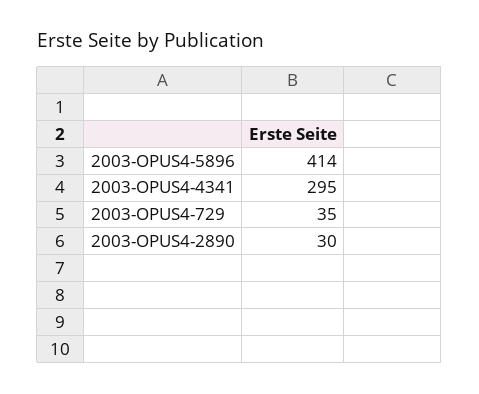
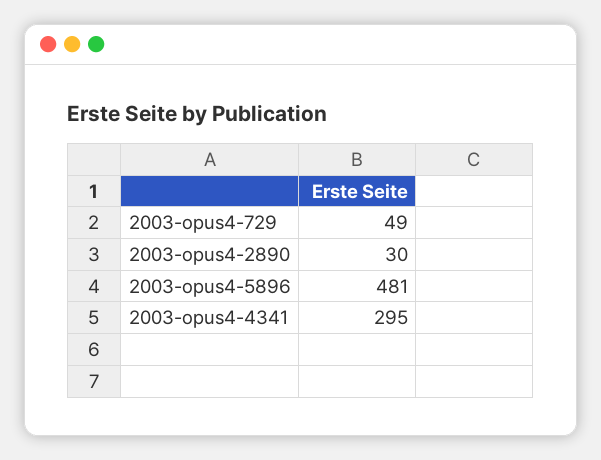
2003-OPUS4-5896: 414 -> 481
2003-OPUS4-729: 35 -> 49

